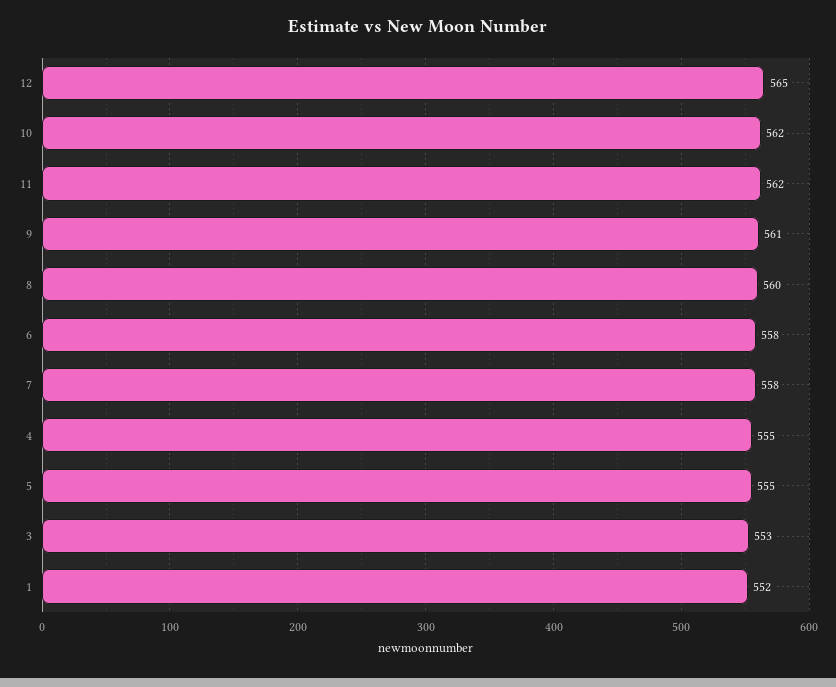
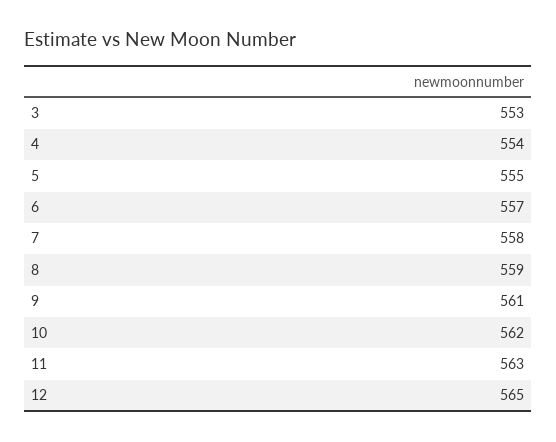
11: 562 -> 563
8: 560 -> 559
6: 558 -> 557
4: 555 -> 554
1: 552 -> none

